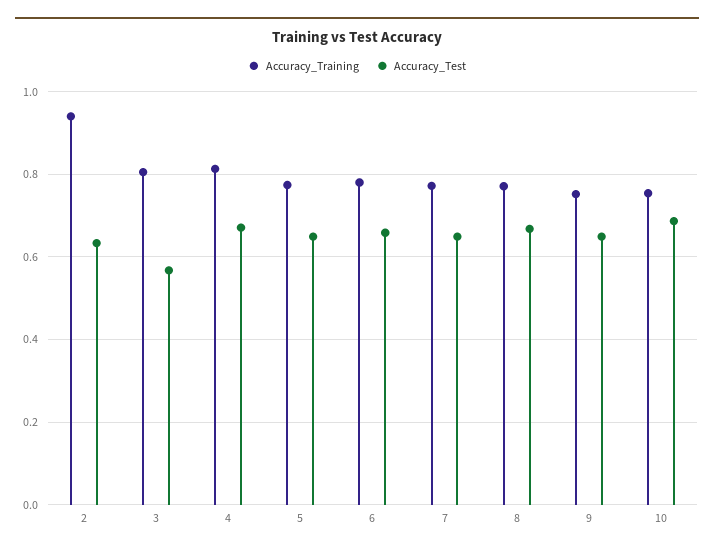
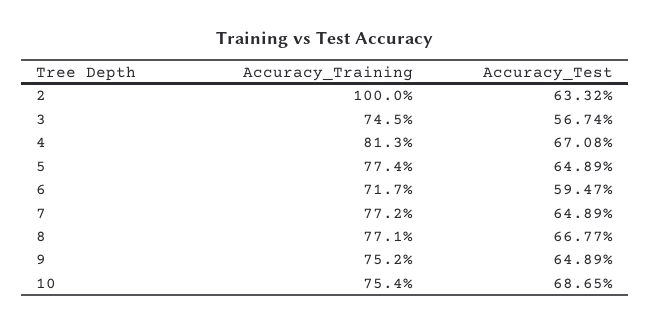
Accuracy_Training, 2: 0.94 -> 1
Accuracy_Training, 3: 0.8 -> 0.745
Accuracy_Training, 6: 0.78 -> 0.717
Accuracy_Test, 6: 0.66 -> 0.5947

